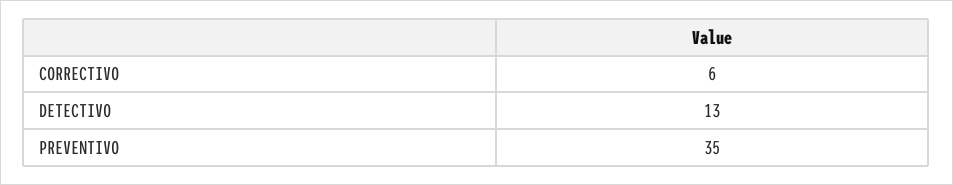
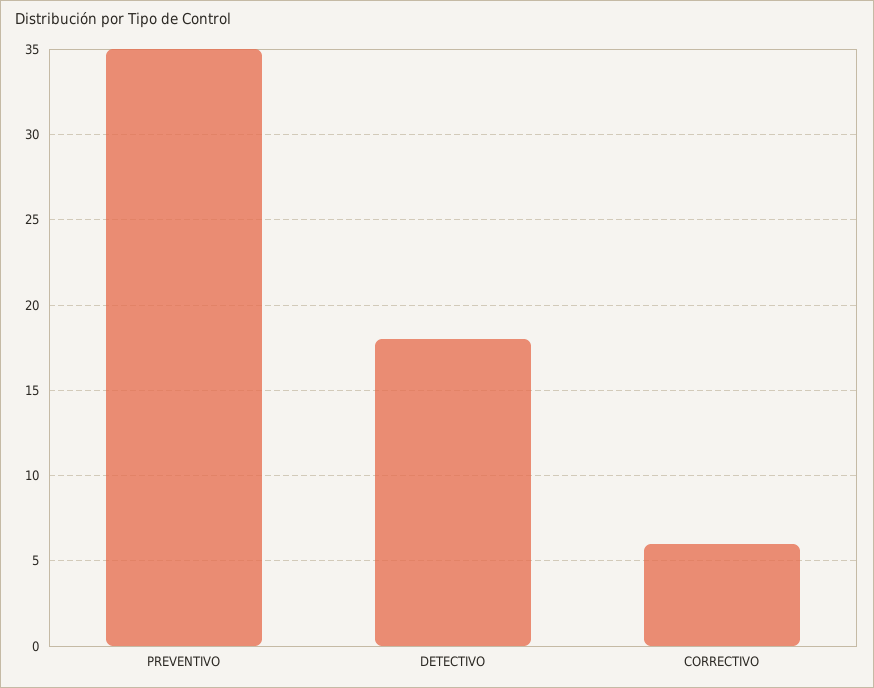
DETECTIVO: 13 -> 18

